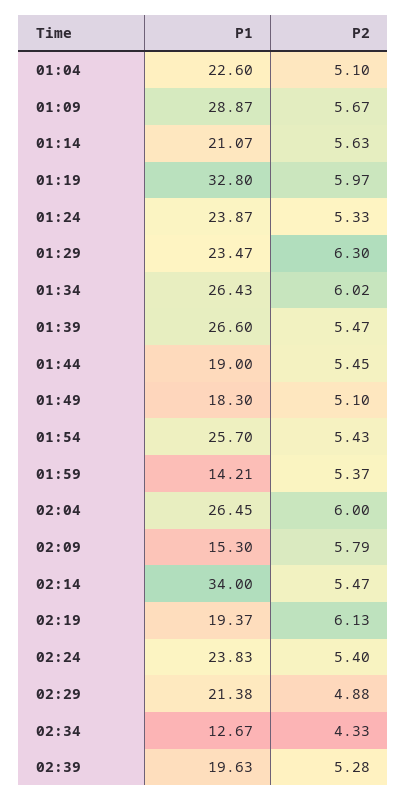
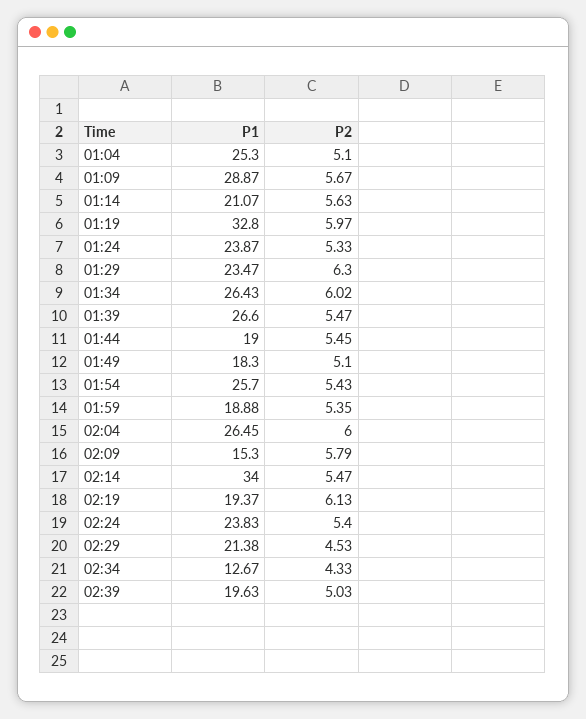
P1, 01:04: 22.6 -> 25.3
P1, 01:59: 14.21 -> 18.88
P2, 01:59: 5.37 -> 5.35
P2, 02:29: 4.88 -> 4.53
P2, 02:39: 5.28 -> 5.03

